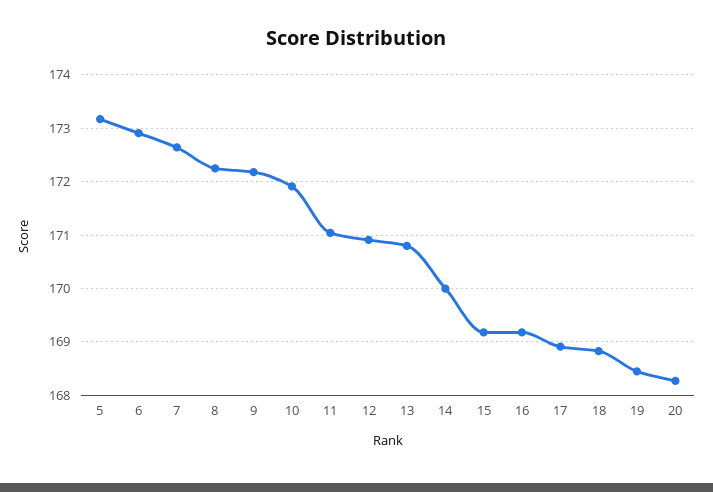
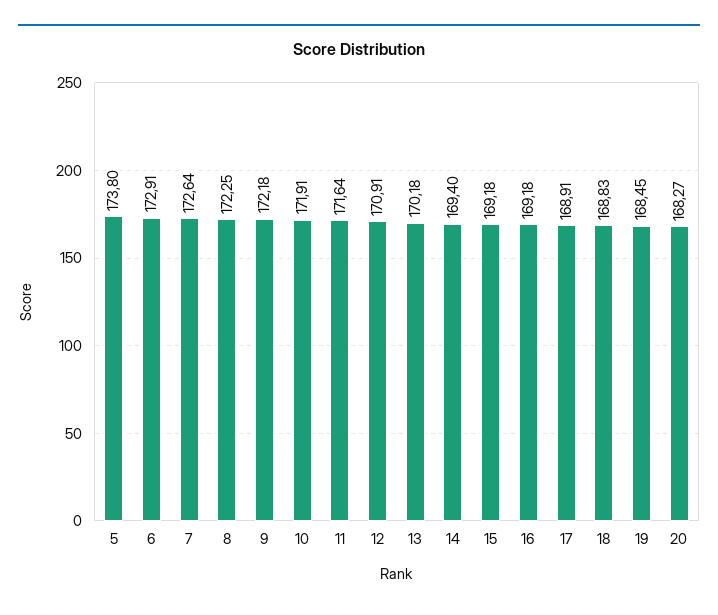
5: 173.2 -> 173.8
11: 171 -> 171.64
13: 170.8 -> 170.18
14: 170 -> 169.4

